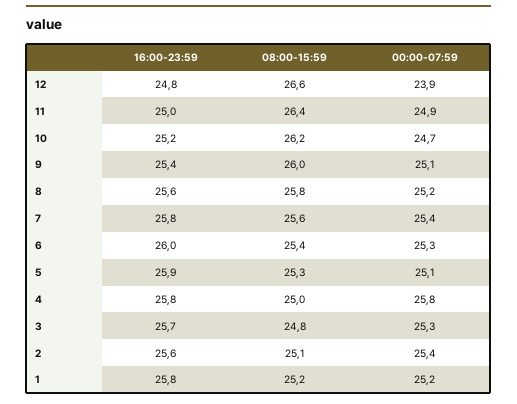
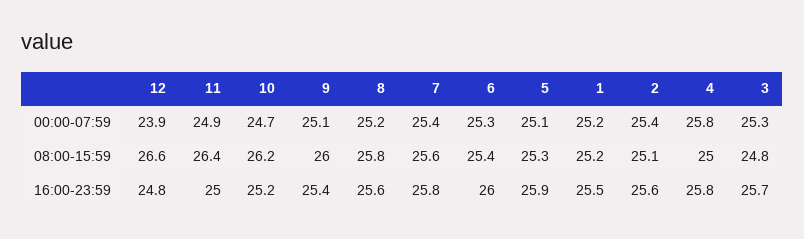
16:00-23:59, 1: 25.8 -> 25.5

